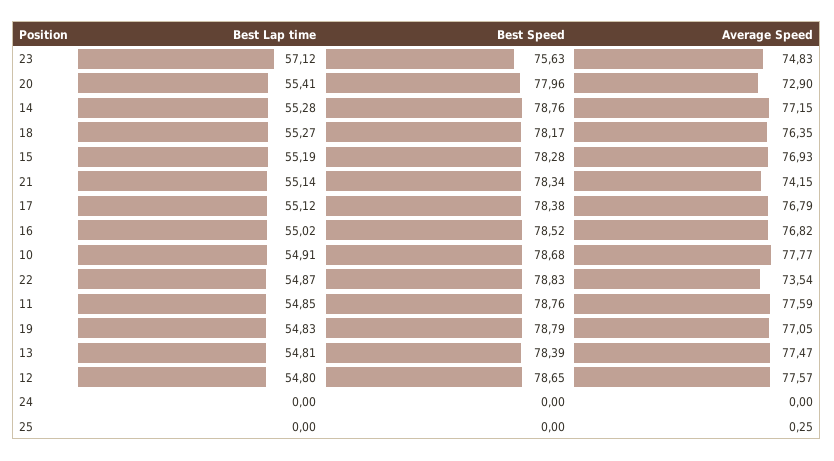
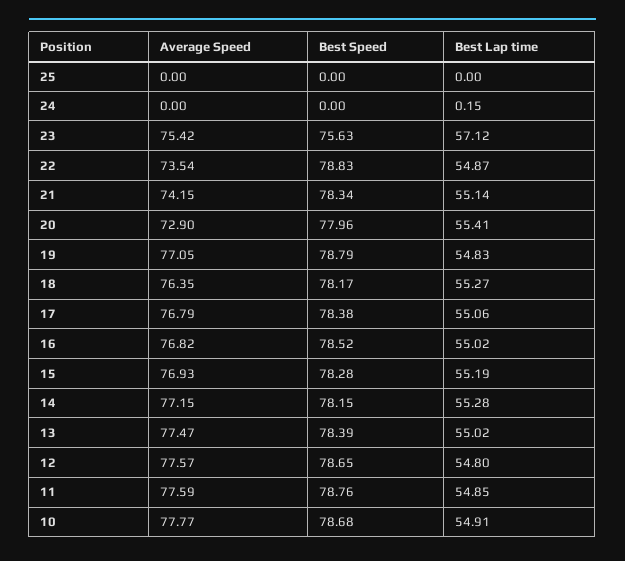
Average Speed, 23: 74.83 -> 75.42
Best Speed, 14: 78.76 -> 78.15
Best Lap time, 17: 55.12 -> 55.06
Best Lap time, 13: 54.81 -> 55.02
Best Lap time, 24: 0 -> 0.15
Average Speed, 25: 0.25 -> 0

